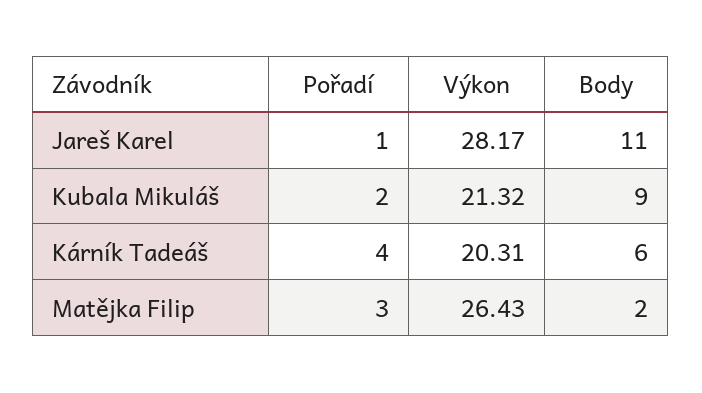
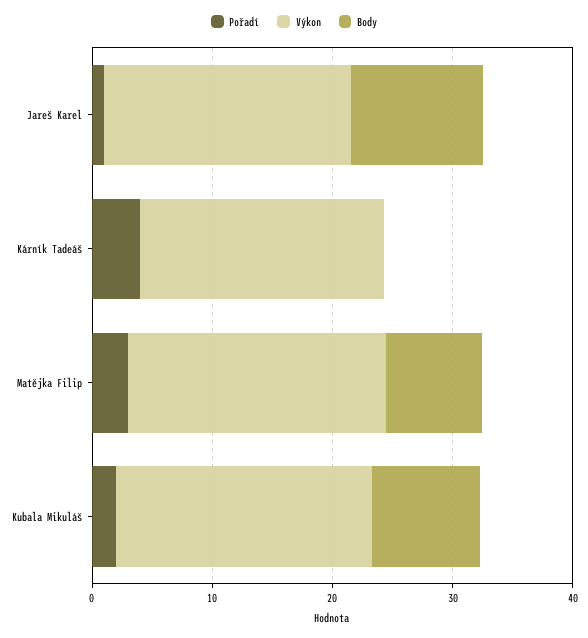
Výkon, Jareš Karel: 28.17 -> 20
Body, Kárník Tadeáš: 6 -> 0
Výkon, Matějka Filip: 26.43 -> 22
Body, Matějka Filip: 2 -> 8

